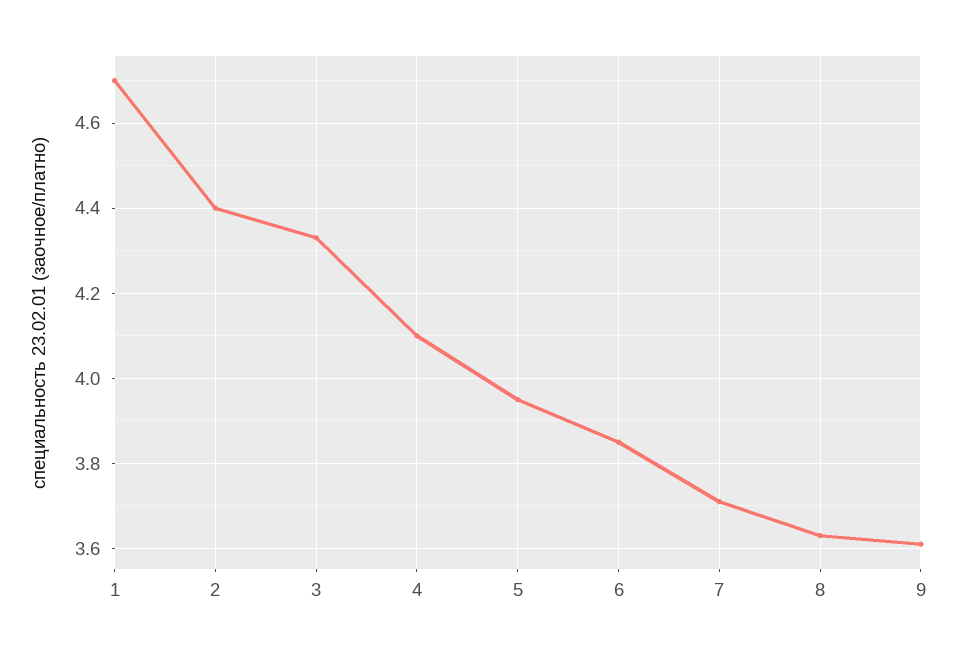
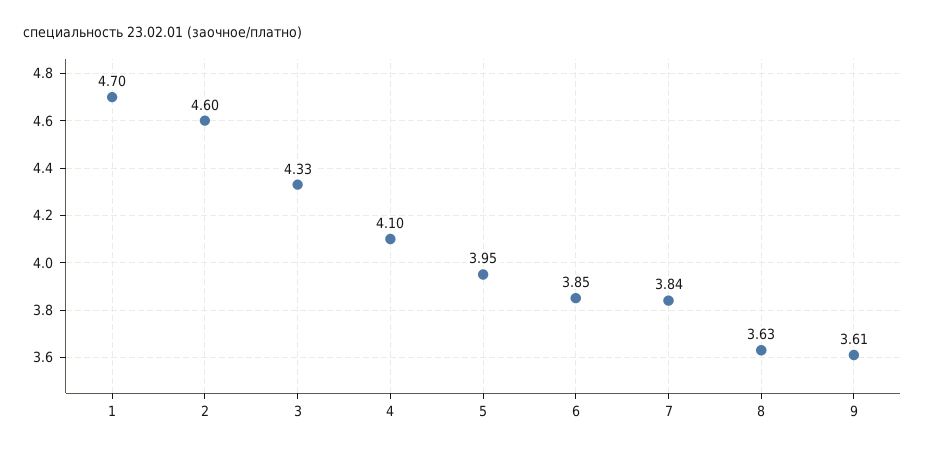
2: 4.4 -> 4.6
7: 3.7 -> 3.84

